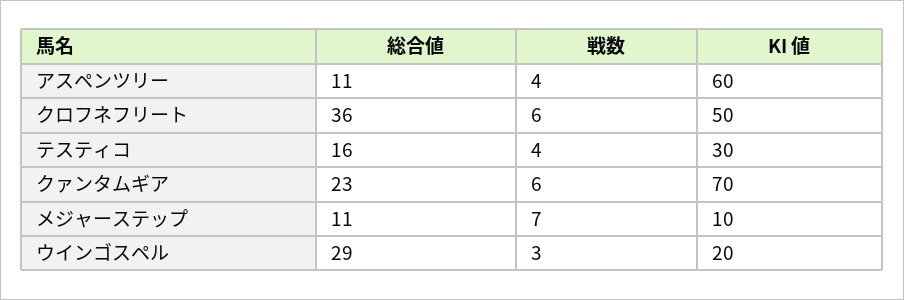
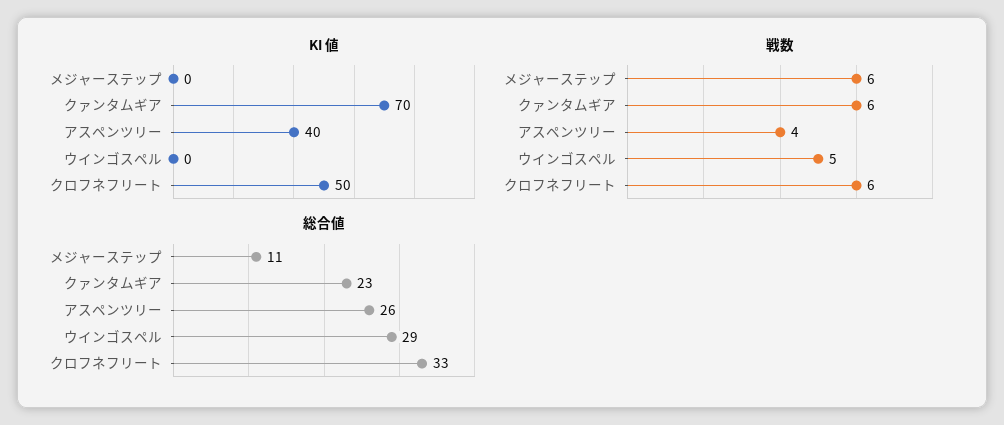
総合値, アスペンツリー: 11 -> 26
KI 値, アスペンツリー: 60 -> 40
総合値, クロフネフリート: 36 -> 33
総合値, テスティコ: 16 -> none
戦数, テスティコ: 4 -> none
KI 値, テスティコ: 30 -> none
戦数, メジャーステップ: 7 -> 6
KI 値, メジャーステップ: 10 -> 0
戦数, ウインゴスペル: 3 -> 5
KI 値, ウインゴスペル: 20 -> 0

